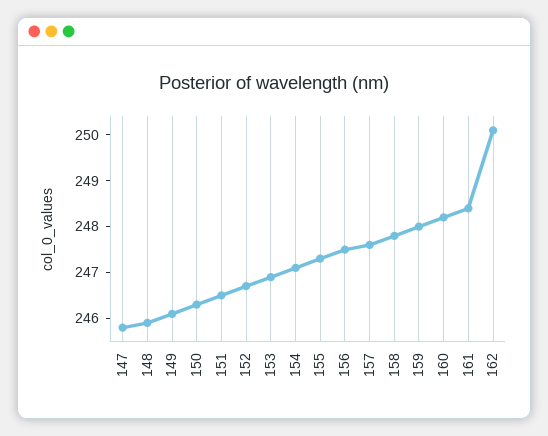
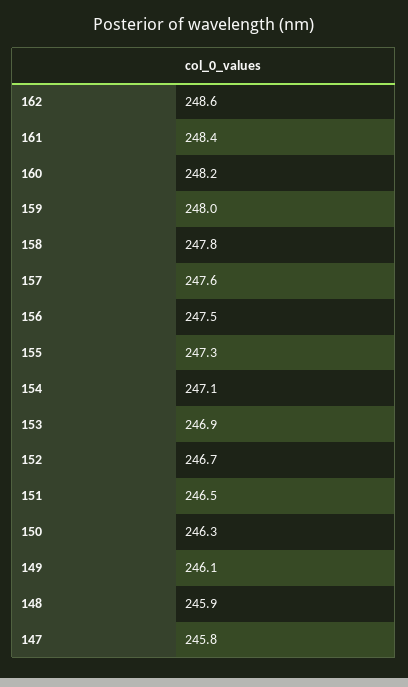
162: 250 -> 248.6

